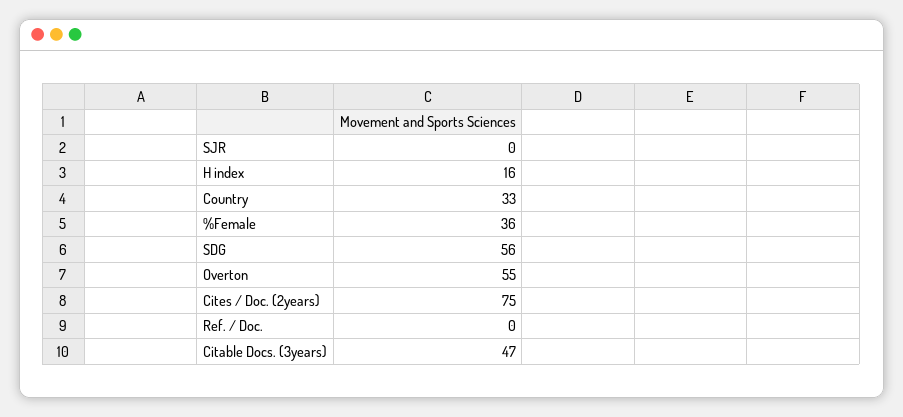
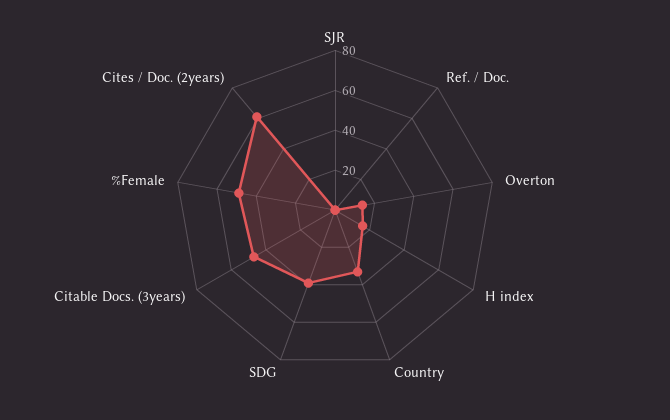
%Female: 36 -> 50
SDG: 56 -> 40
Overton: 55 -> 15
Cites / Doc. (2years): 75 -> 60

